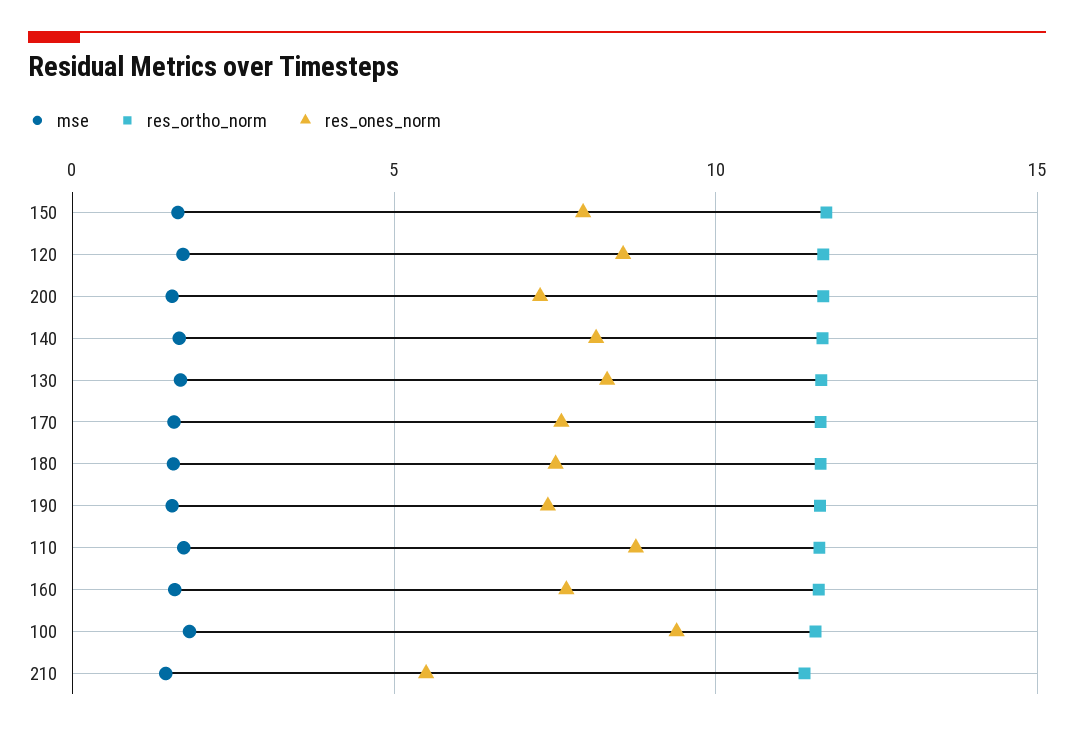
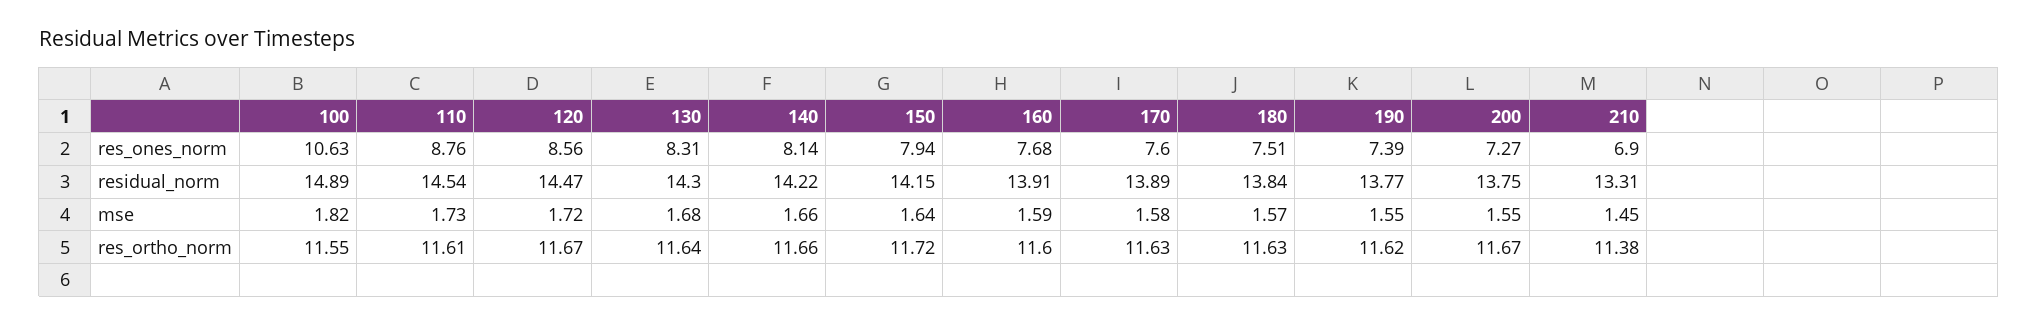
res_ones_norm, 100: 9.5 -> 10.63
res_ones_norm, 210: 5.5 -> 6.9
residual_norm, 100: none -> 14.89
residual_norm, 110: none -> 14.54
residual_norm, 120: none -> 14.47
residual_norm, 130: none -> 14.3
residual_norm, 140: none -> 14.22
residual_norm, 150: none -> 14.15
residual_norm, 160: none -> 13.91
residual_norm, 170: none -> 13.89
residual_norm, 180: none -> 13.84
residual_norm, 190: none -> 13.77
residual_norm, 200: none -> 13.75
residual_norm, 210: none -> 13.31

